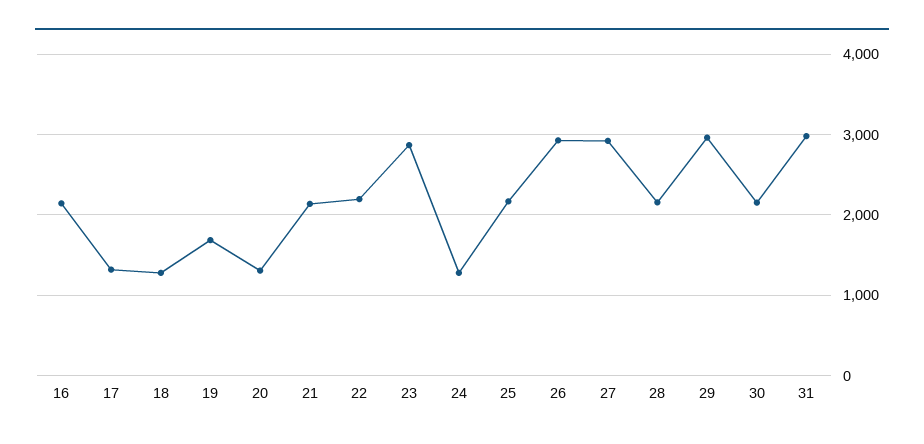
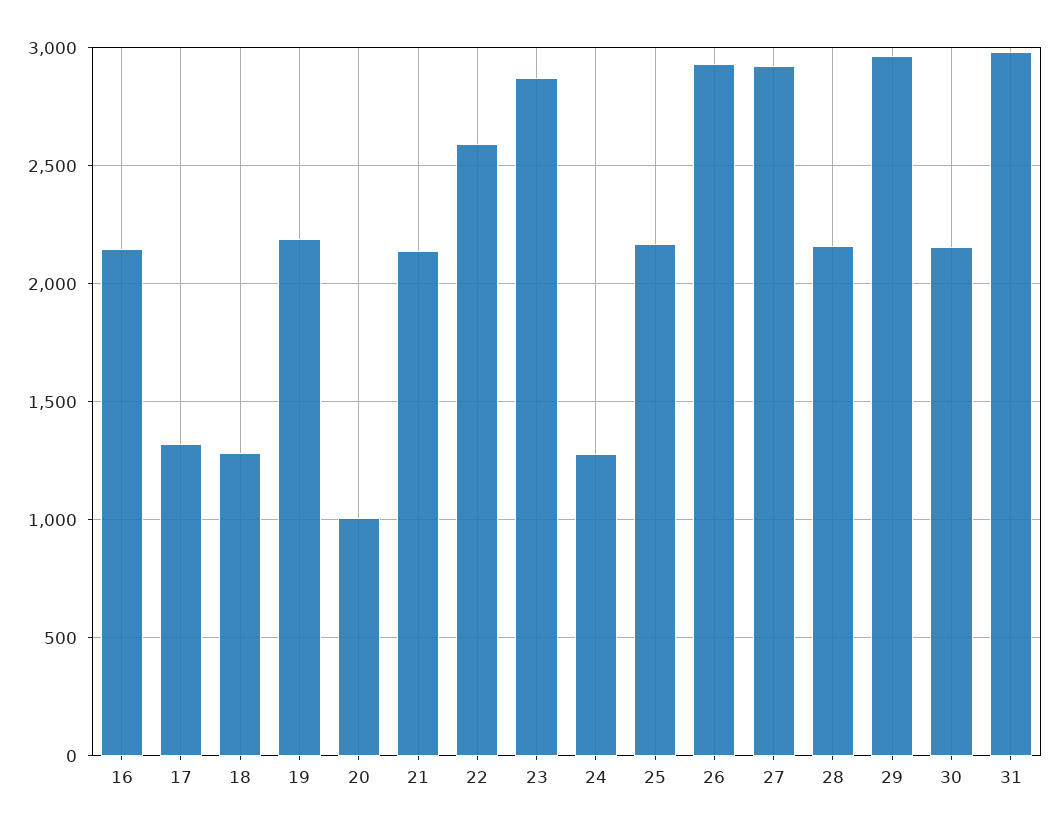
19: 1700 -> 2200
20: 1300 -> 1000
22: 2200 -> 2600

